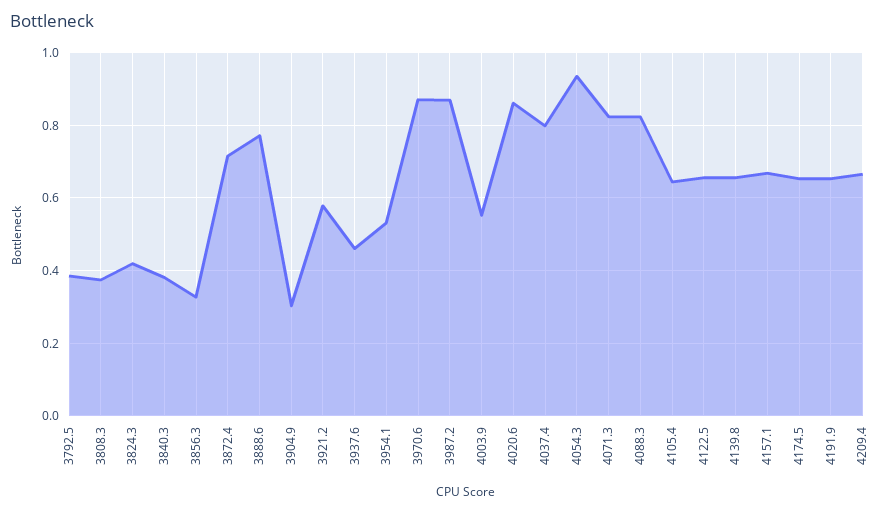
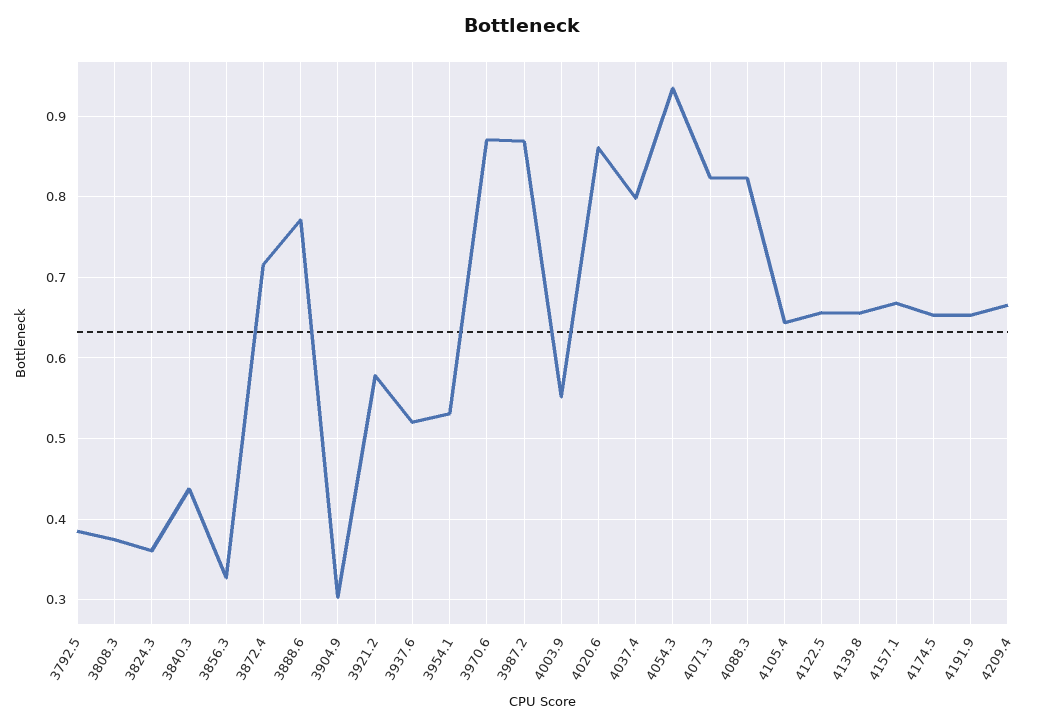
3824.3: 0.42 -> 0.36
3840.3: 0.38 -> 0.44
3937.6: 0.46 -> 0.52

